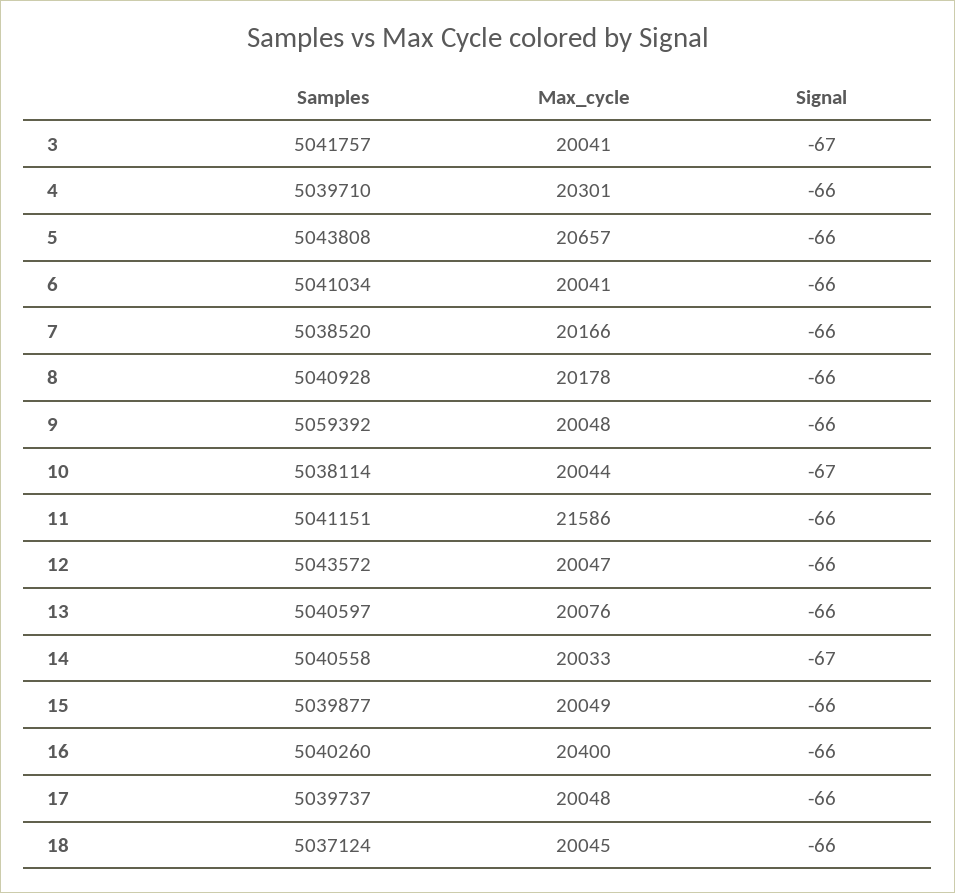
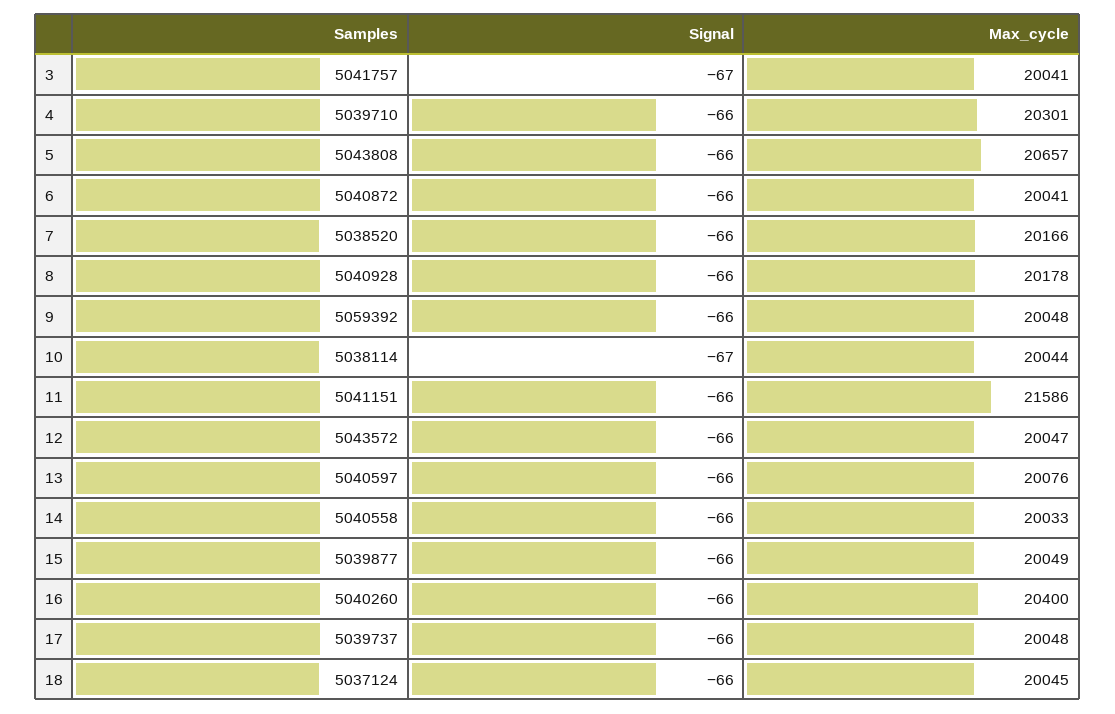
Samples, 6: 5041034 -> 5040872
Signal, 14: -67 -> -66

